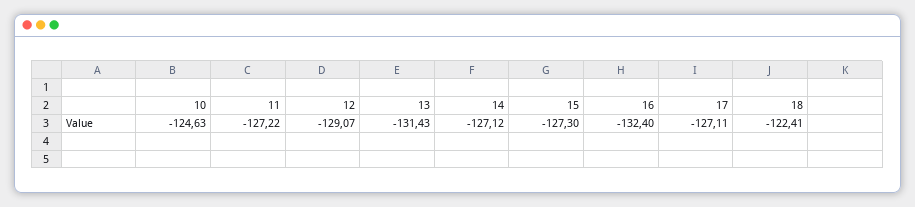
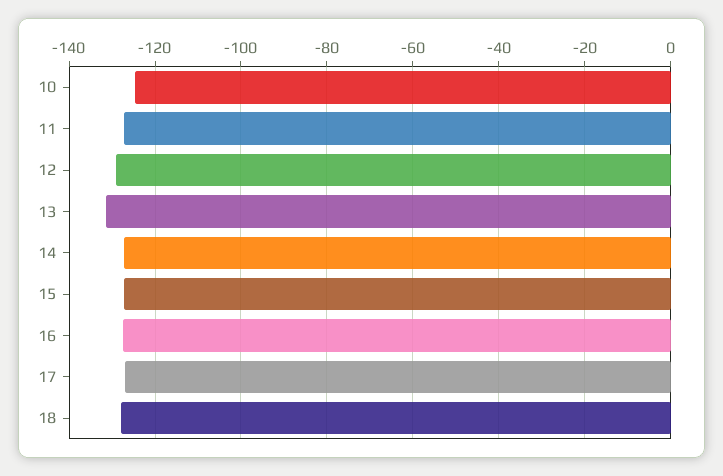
16: -132.4 -> -128
18: -122.41 -> -128

